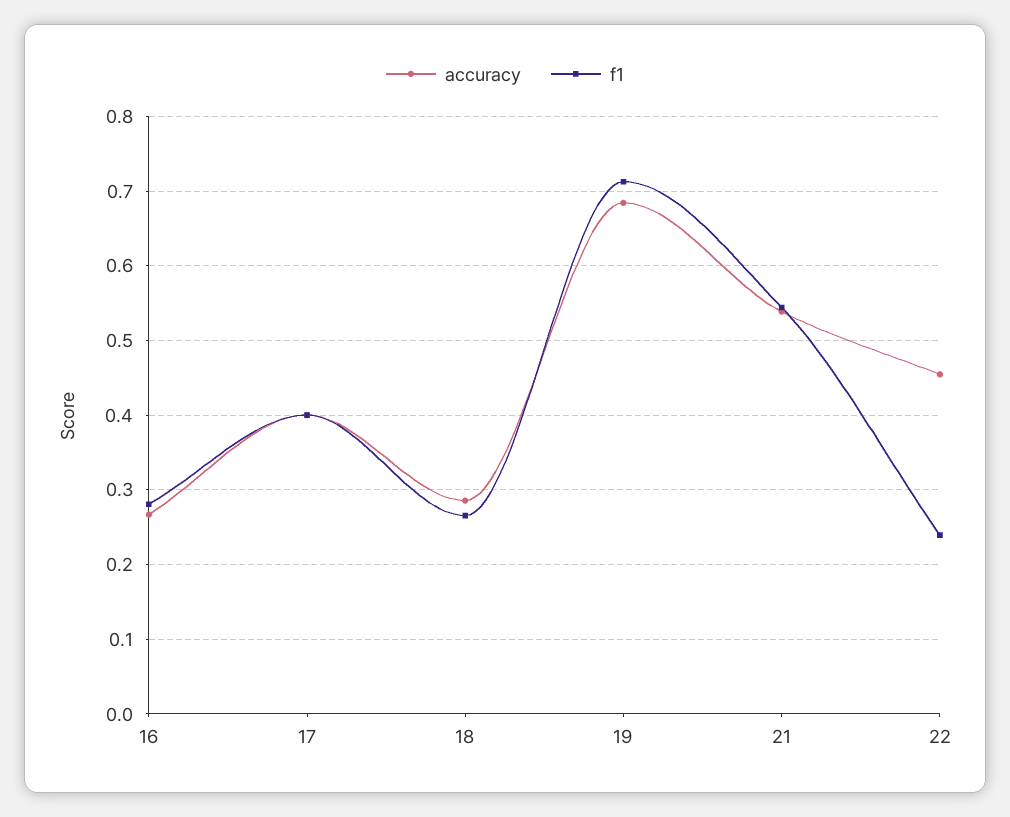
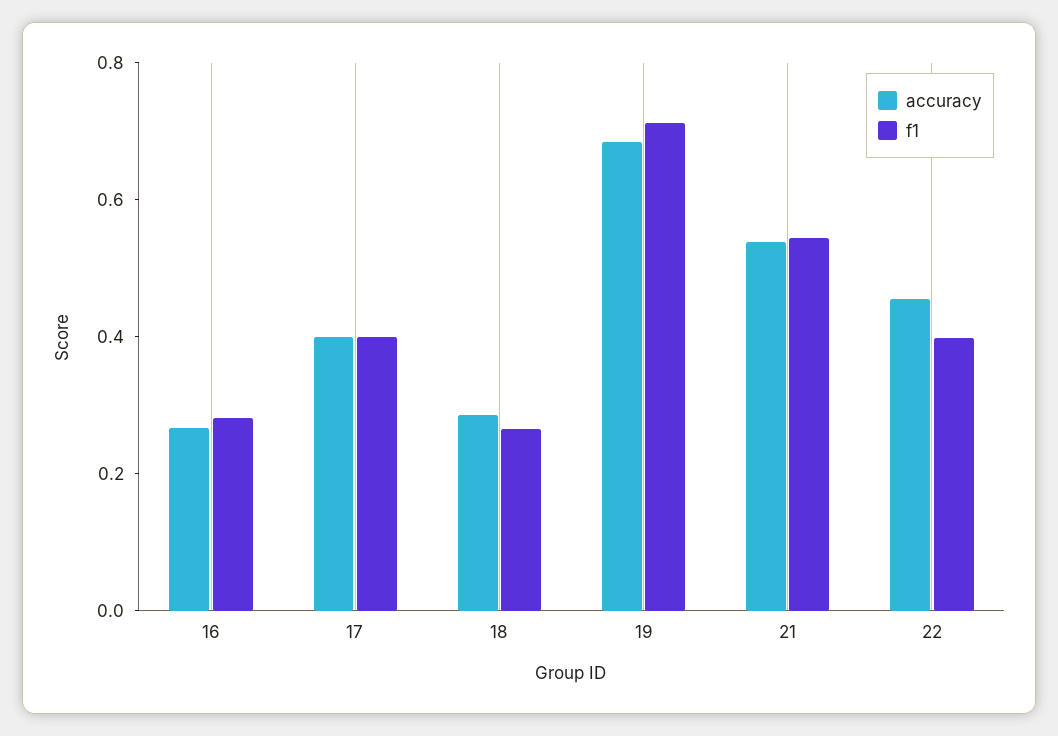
f1, 22: 0.24 -> 0.4

